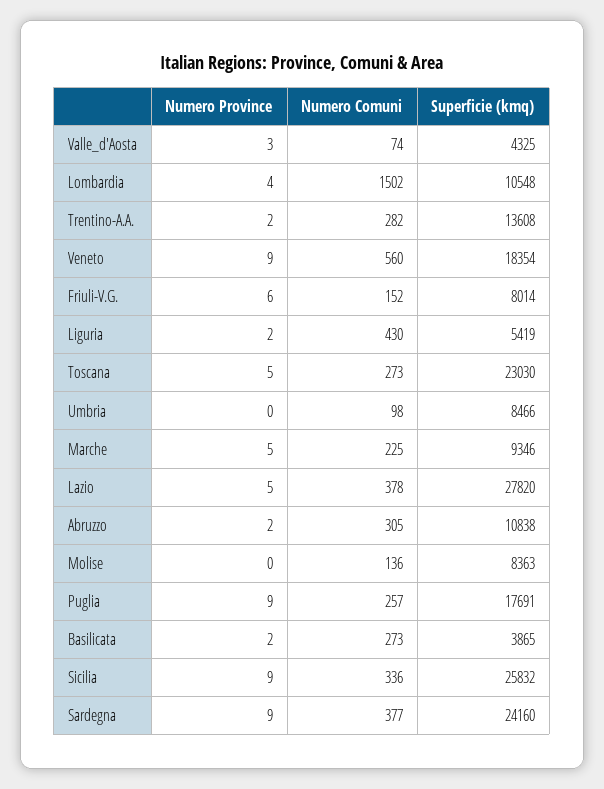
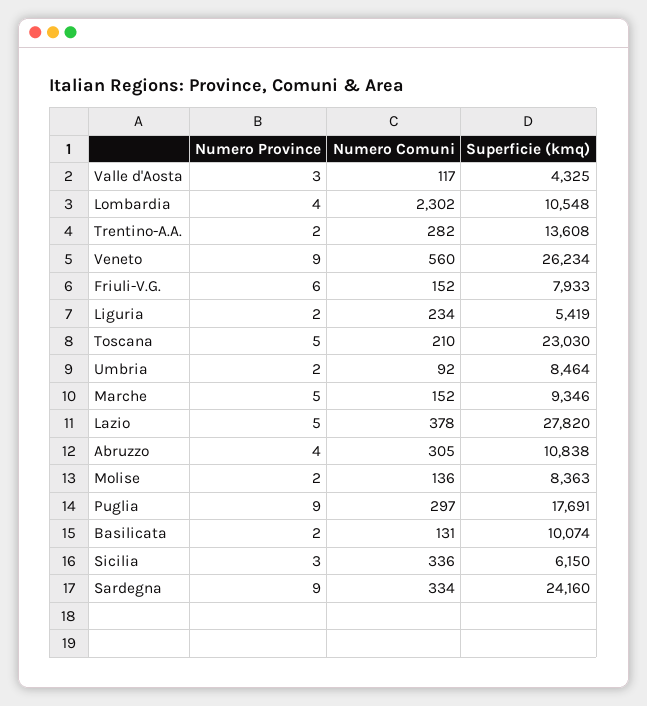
Numero Comuni, Valle_d'Aosta: 74 -> 117
Numero Comuni, Lombardia: 1502 -> 2302
Superficie (kmq), Veneto: 18354 -> 26234
Superficie (kmq), Friuli-V.G.: 8014 -> 7933
Numero Comuni, Liguria: 430 -> 234
Numero Comuni, Toscana: 273 -> 210
Numero Province, Umbria: 0 -> 2
Numero Comuni, Umbria: 98 -> 92
Superficie (kmq), Umbria: 8466 -> 8464
Numero Comuni, Marche: 225 -> 152
Numero Province, Abruzzo: 2 -> 4
Numero Province, Molise: 0 -> 2
Numero Comuni, Puglia: 257 -> 297
Numero Comuni, Basilicata: 273 -> 131
Superficie (kmq), Basilicata: 3865 -> 10074
Numero Province, Sicilia: 9 -> 3
Superficie (kmq), Sicilia: 25832 -> 6150
Numero Comuni, Sardegna: 377 -> 334

